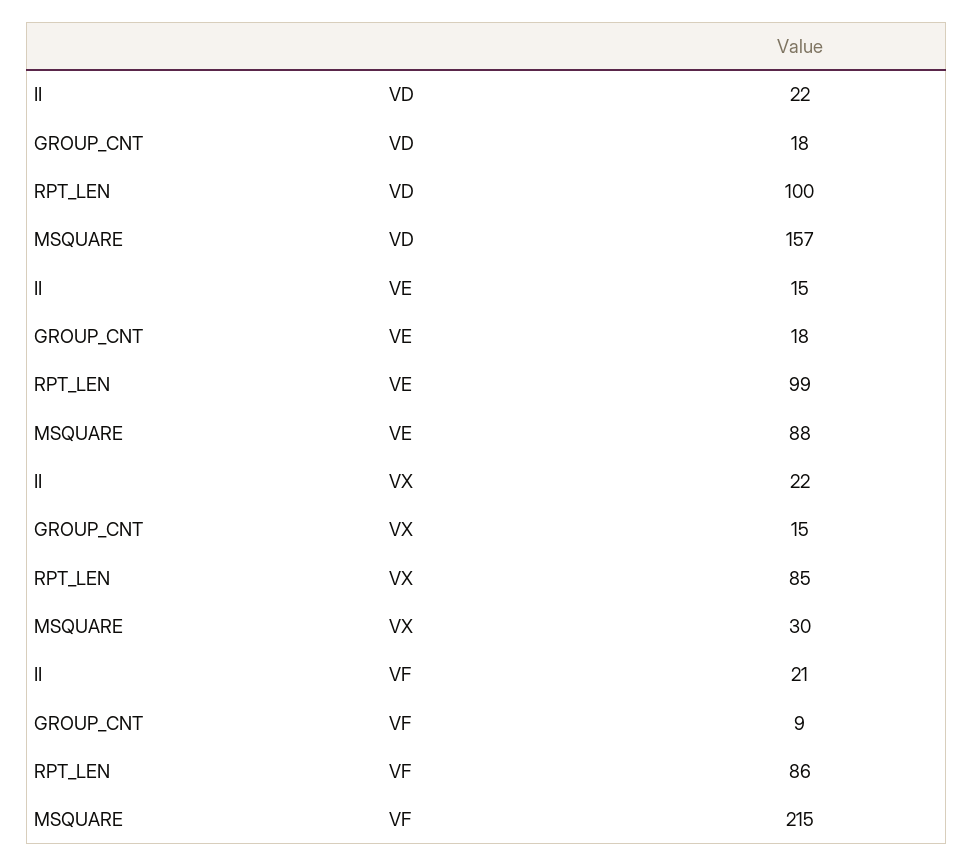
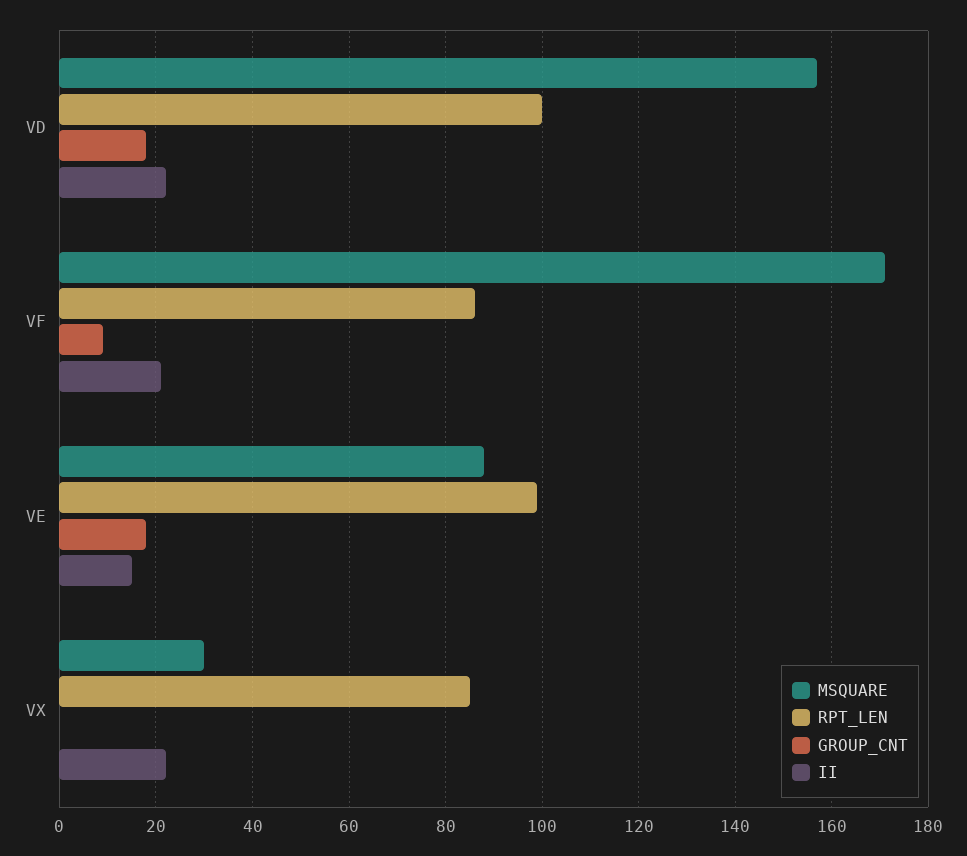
GROUP_CNT, VX: 15 -> 0
MSQUARE, VF: 215 -> 170

